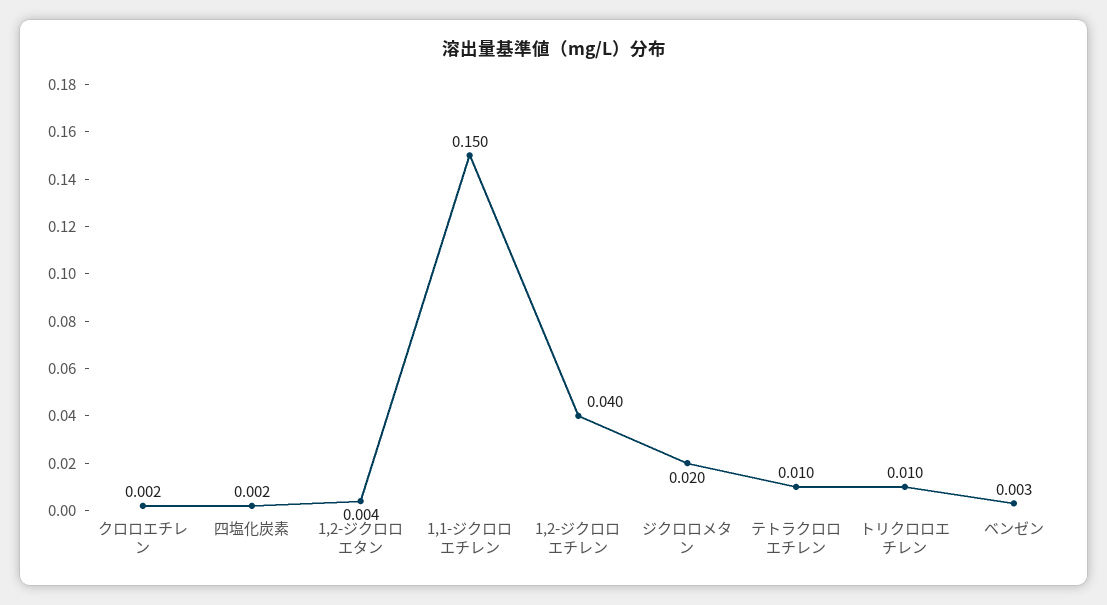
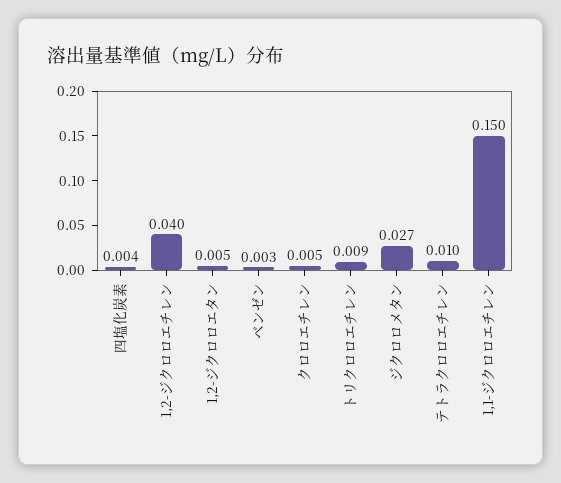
クロロエチレン: 0.002 -> 0.005
四塩化炭素: 0.002 -> 0.004
1,2-ジクロロエタン: 0.004 -> 0.005
ジクロロメタン: 0.02 -> 0.027
トリクロロエチレン: 0.01 -> 0.009

